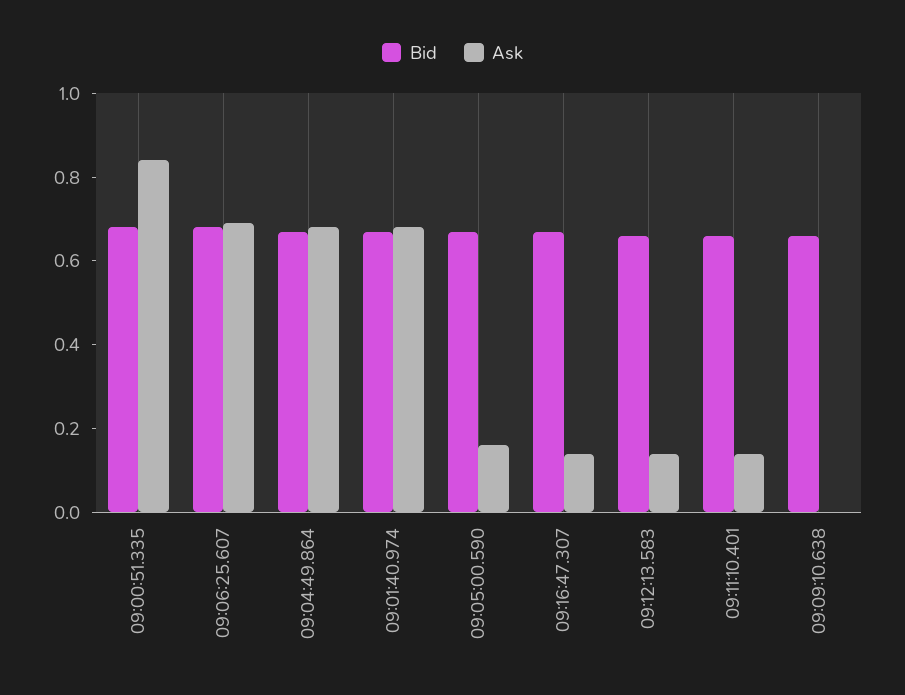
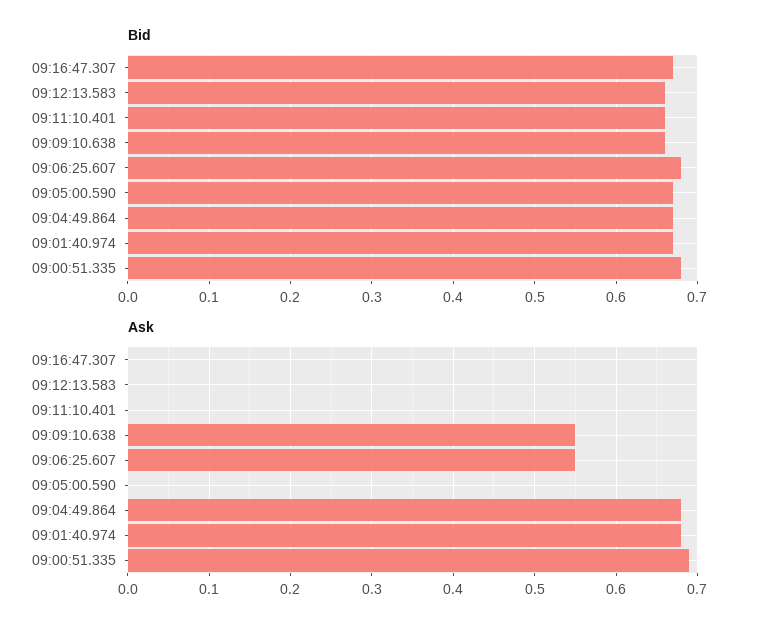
Ask, 09:00:51.335: 0.85 -> 0.69
Ask, 09:06:25.607: 0.7 -> 0.55
Ask, 09:05:00.590: 0.15 -> 0
Ask, 09:16:47.307: 0.15 -> 0
Ask, 09:12:13.583: 0.15 -> 0
Ask, 09:11:10.401: 0.15 -> 0
Ask, 09:09:10.638: 0 -> 0.55

